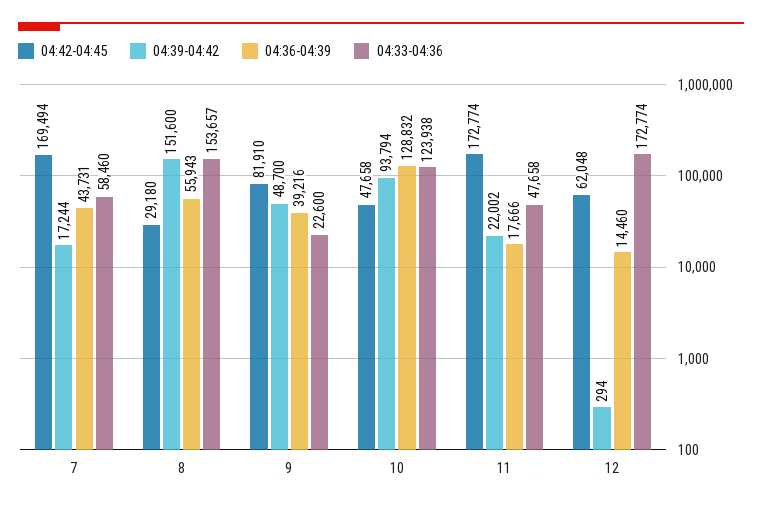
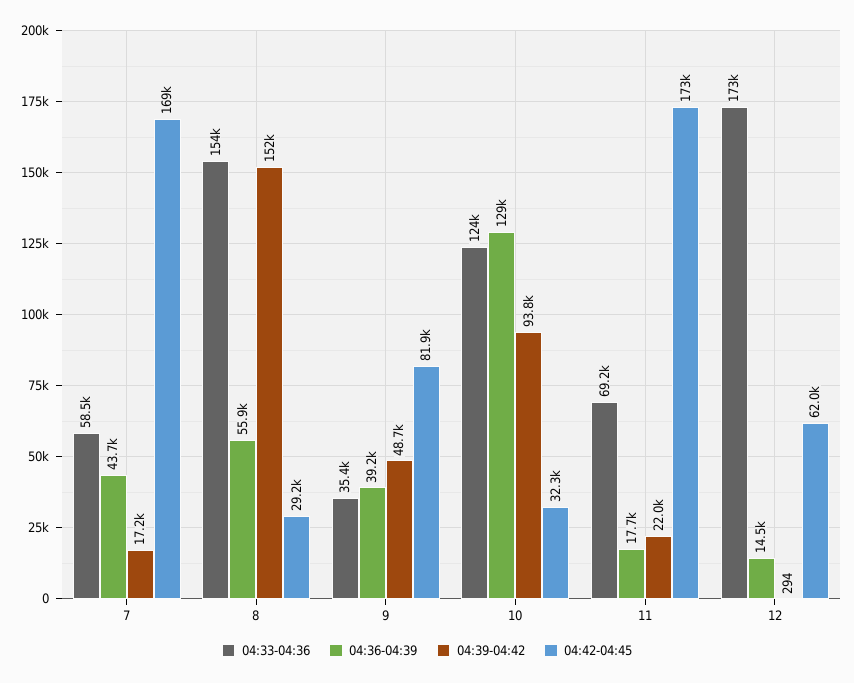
04:33-04:36, 9: 22600 -> 35400
04:42-04:45, 10: 47658 -> 32300
04:33-04:36, 11: 47658 -> 69200

